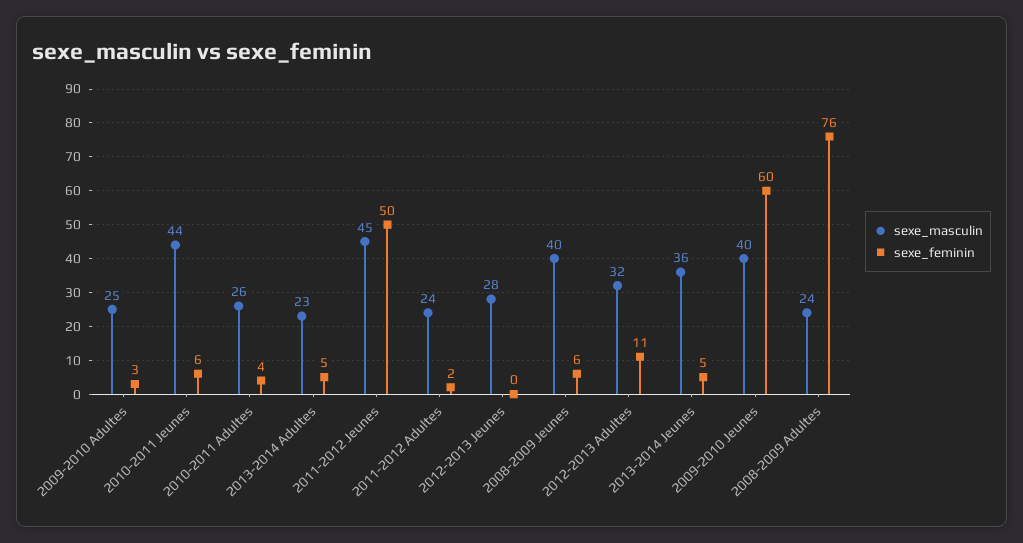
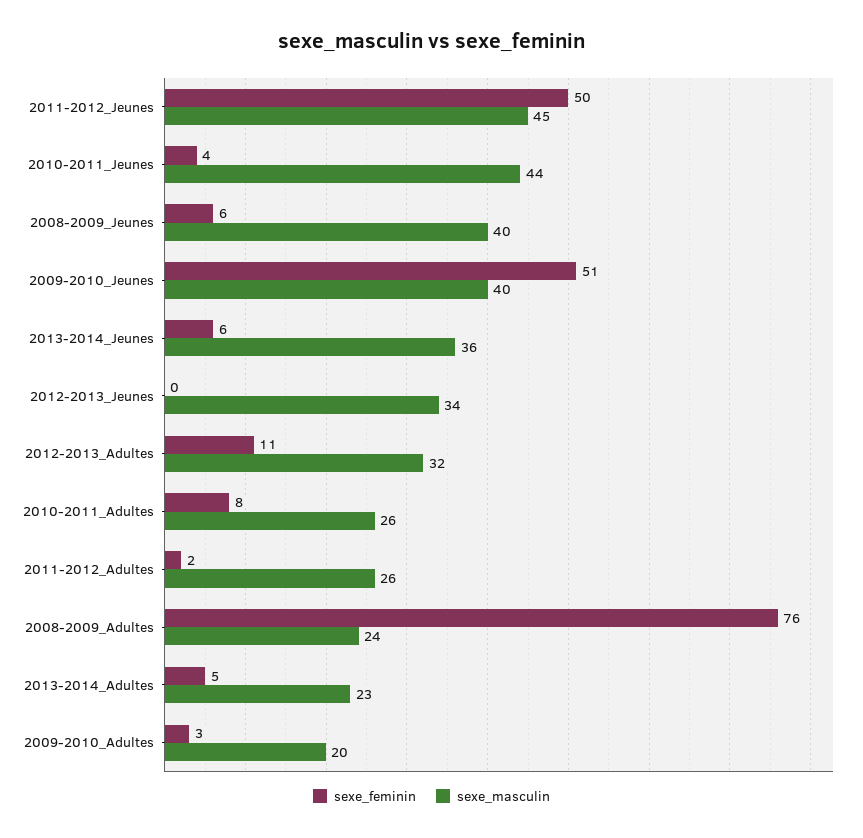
sexe_masculin, 2009-2010 Adultes: 25 -> 20
sexe_feminin, 2010-2011 Jeunes: 6 -> 4
sexe_feminin, 2010-2011 Adultes: 4 -> 8
sexe_masculin, 2011-2012 Adultes: 24 -> 26
sexe_masculin, 2012-2013 Jeunes: 28 -> 34
sexe_feminin, 2013-2014 Jeunes: 5 -> 6
sexe_feminin, 2009-2010 Jeunes: 60 -> 51

